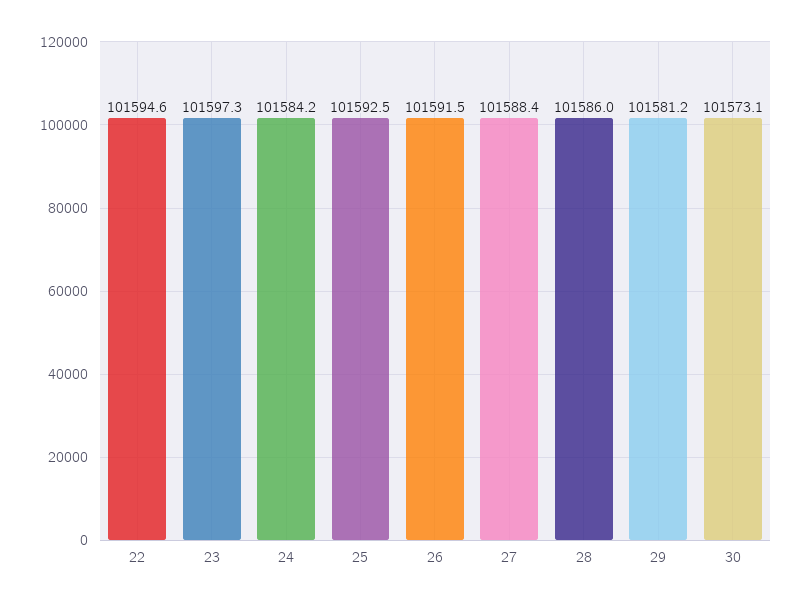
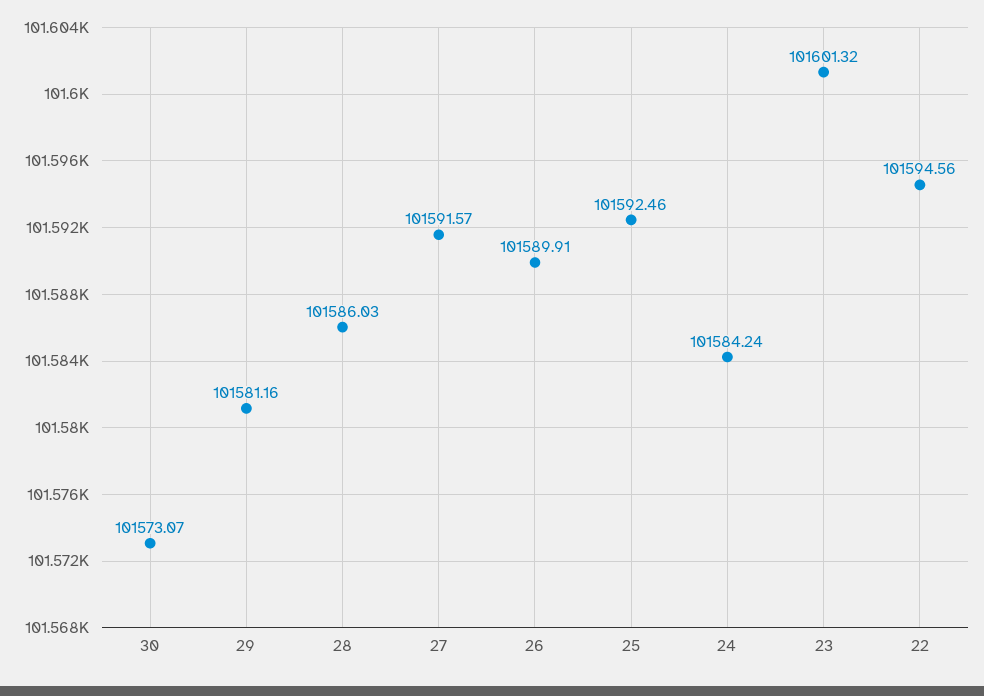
23: 101597.3 -> 101601.32
26: 101591.5 -> 101589.91
27: 101588.4 -> 101591.57

